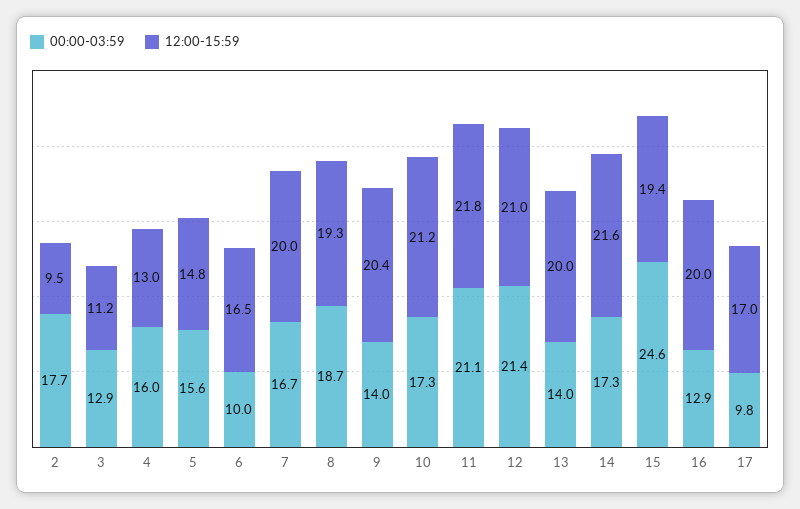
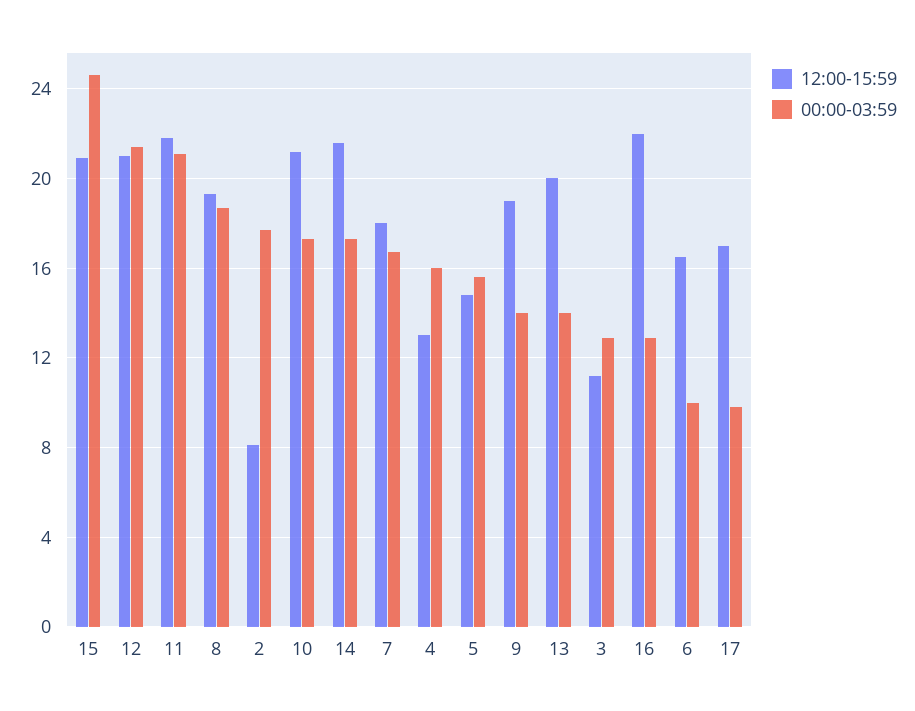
12:00-15:59, 2: 9.5 -> 8
12:00-15:59, 7: 20 -> 18
12:00-15:59, 9: 20.4 -> 19
12:00-15:59, 15: 19.4 -> 21
12:00-15:59, 16: 20 -> 22

